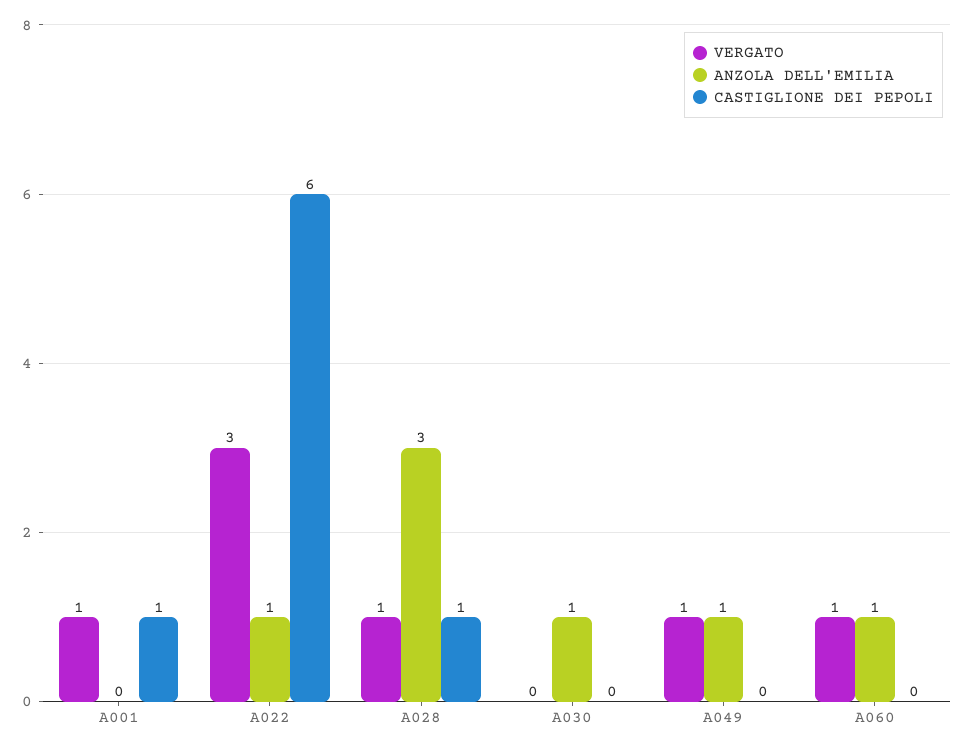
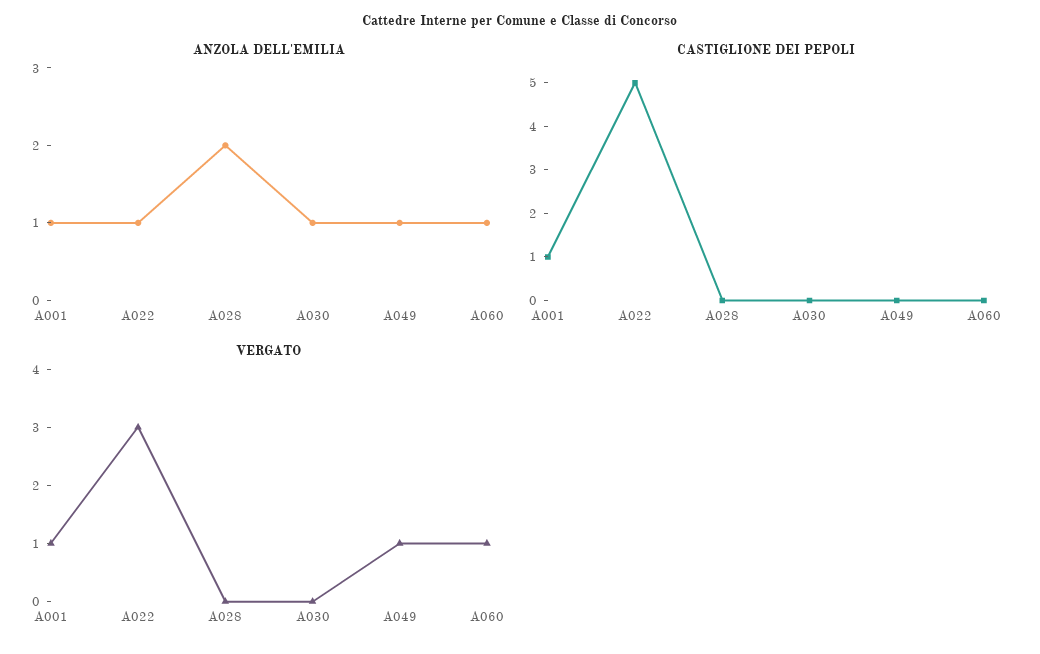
ANZOLA DELL'EMILIA, A001: 0 -> 1
CASTIGLIONE DEI PEPOLI, A022: 6 -> 5
VERGATO, A028: 1 -> 0
ANZOLA DELL'EMILIA, A028: 3 -> 2
CASTIGLIONE DEI PEPOLI, A028: 1 -> 0

